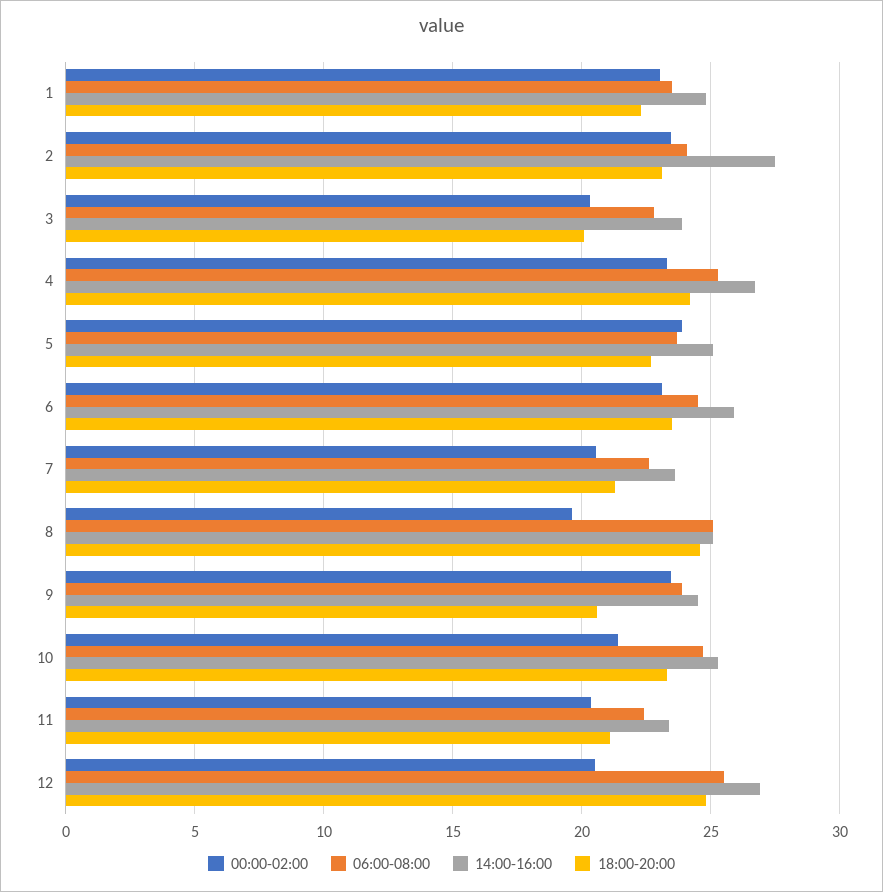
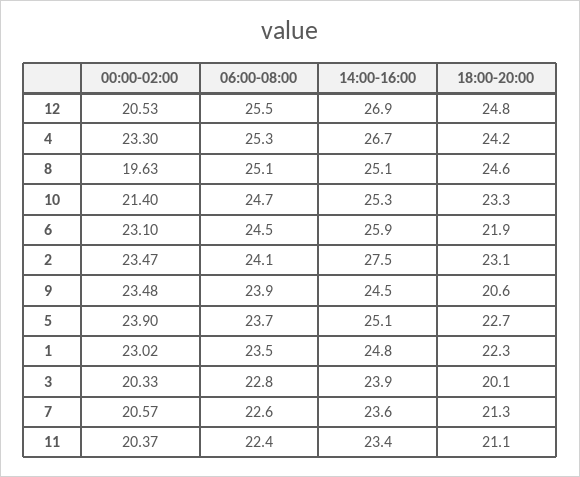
18:00-20:00, 6: 23.5 -> 21.9

